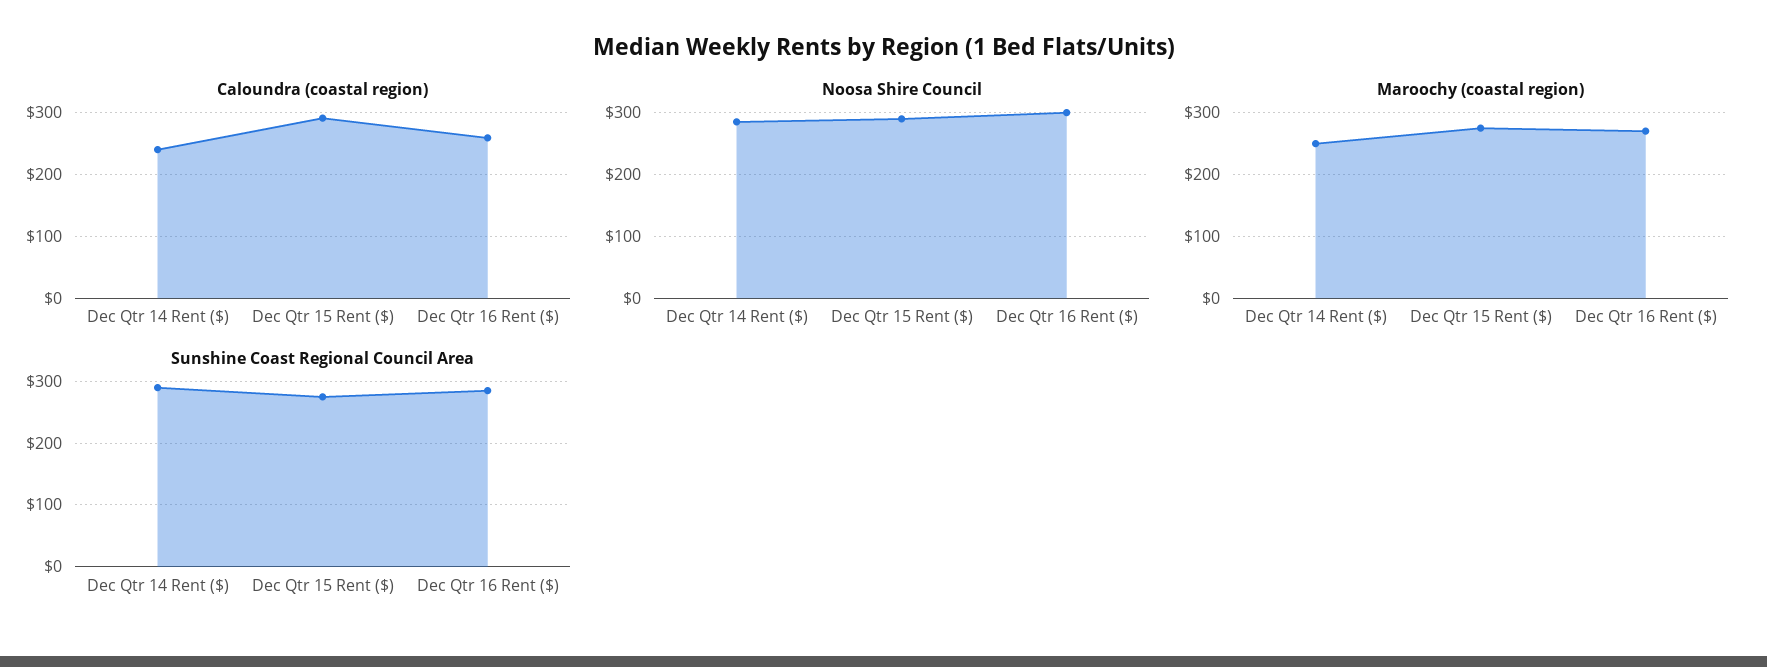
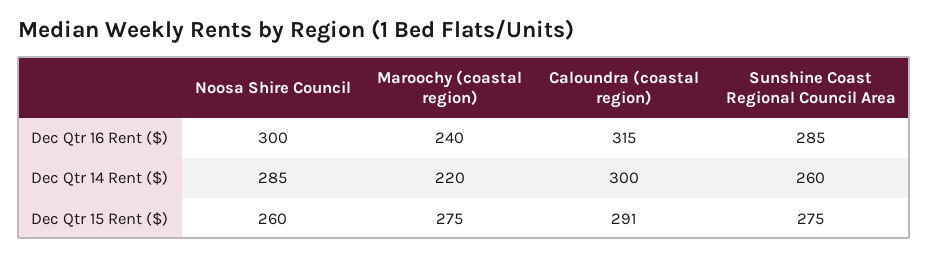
Caloundra (coastal region), Dec Qtr 14 Rent ($): 240 -> 300
Caloundra (coastal region), Dec Qtr 16 Rent ($): 260 -> 315
Noosa Shire Council, Dec Qtr 15 Rent ($): 290 -> 260
Maroochy (coastal region), Dec Qtr 14 Rent ($): 250 -> 220
Maroochy (coastal region), Dec Qtr 16 Rent ($): 270 -> 240
Sunshine Coast Regional Council Area, Dec Qtr 14 Rent ($): 290 -> 260

